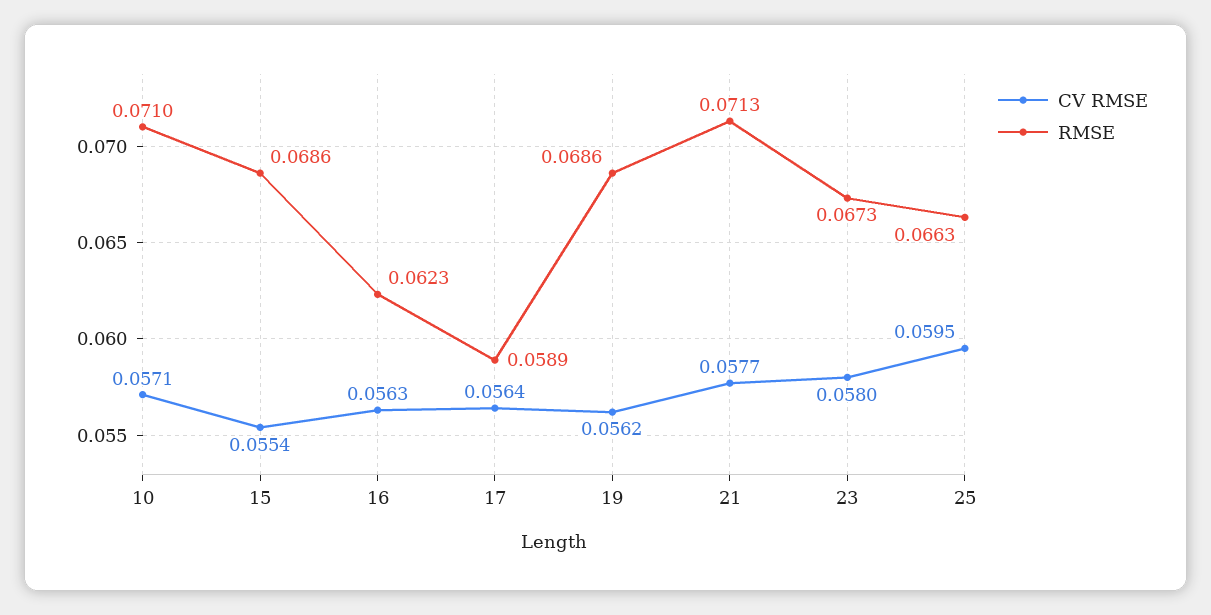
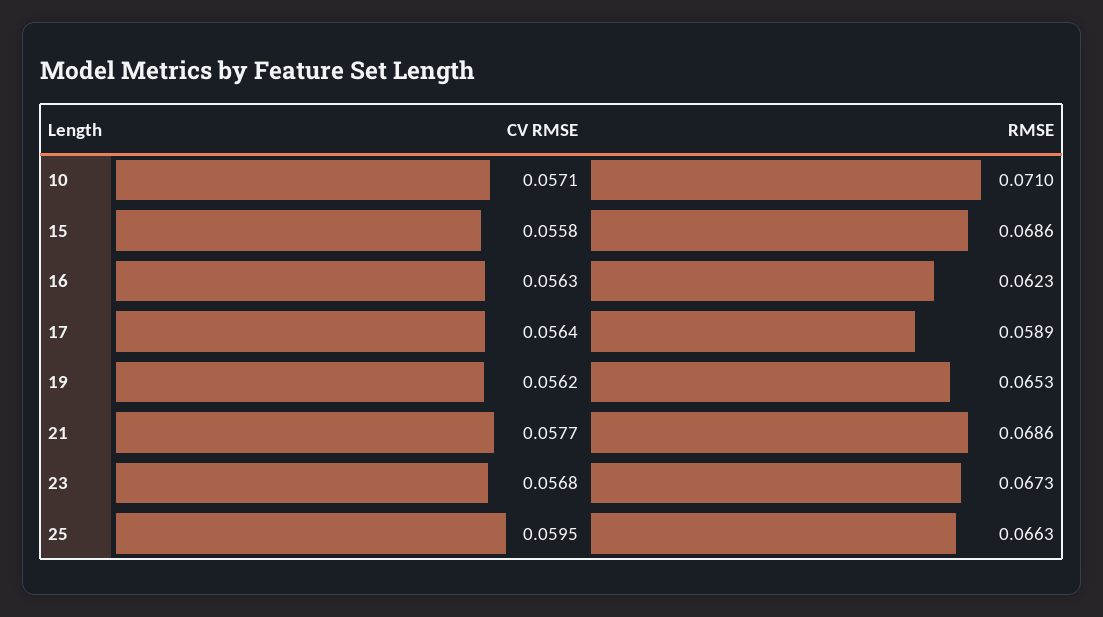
CV RMSE, 15: 0.0554 -> 0.0558
RMSE, 19: 0.0686 -> 0.0653
RMSE, 21: 0.0713 -> 0.0686
CV RMSE, 23: 0.058 -> 0.0568

